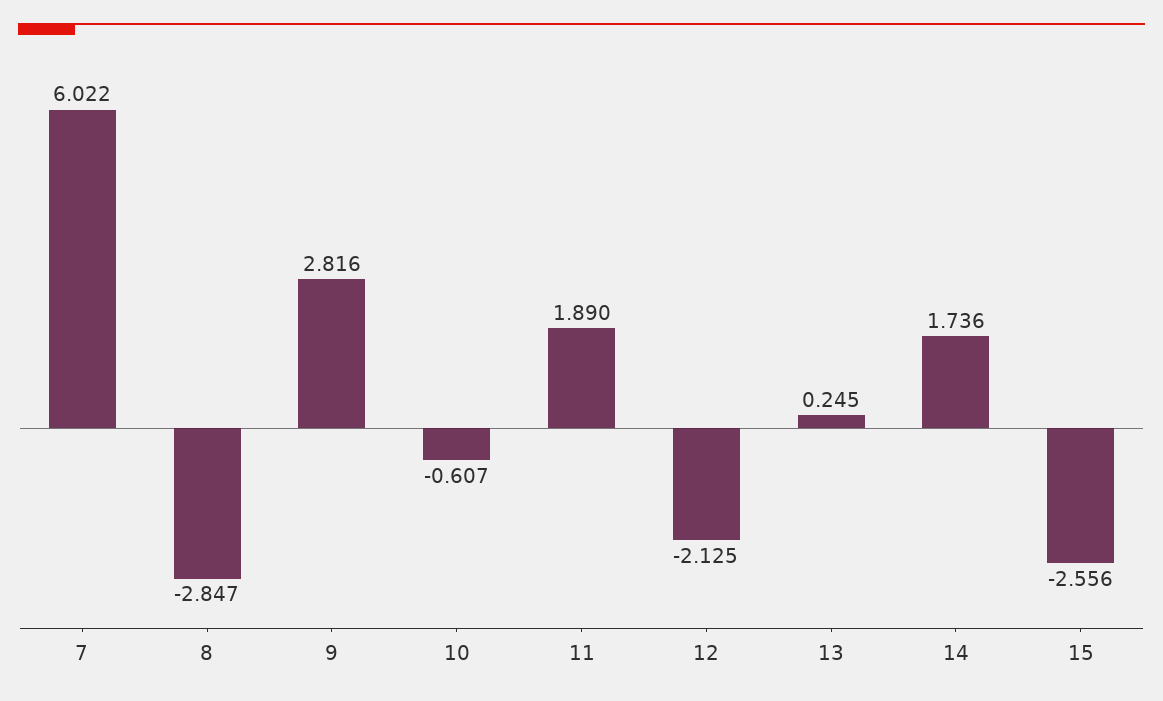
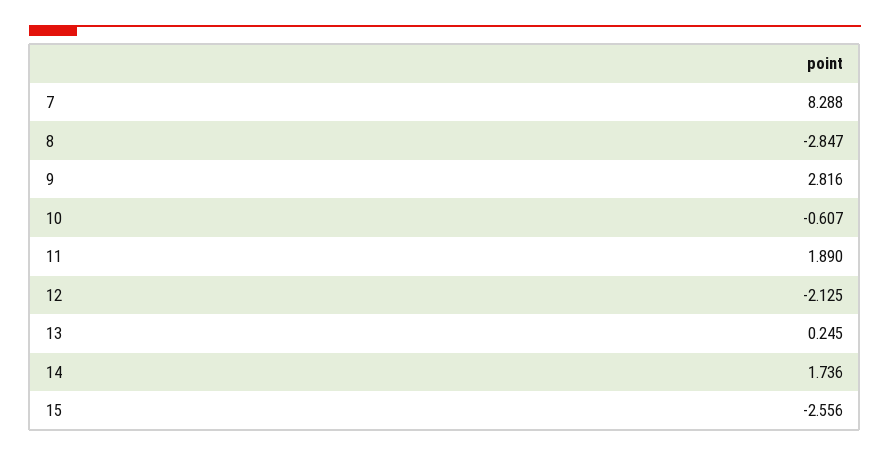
7: 6.022 -> 8.288

